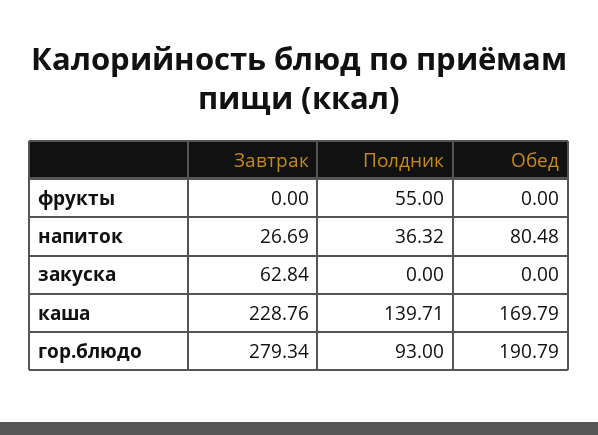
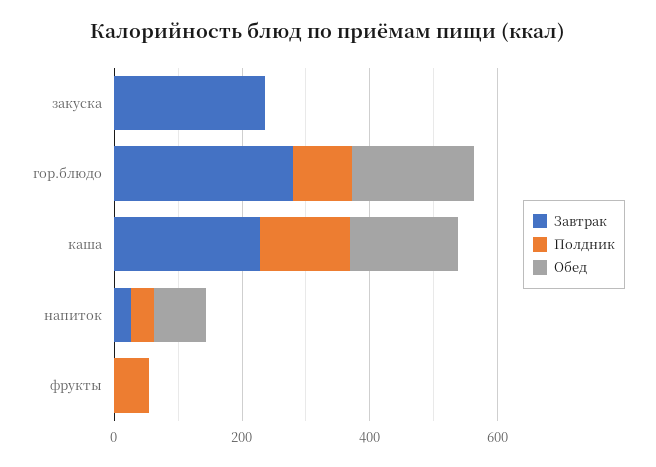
Завтрак, закуска: 62.84 -> 250

